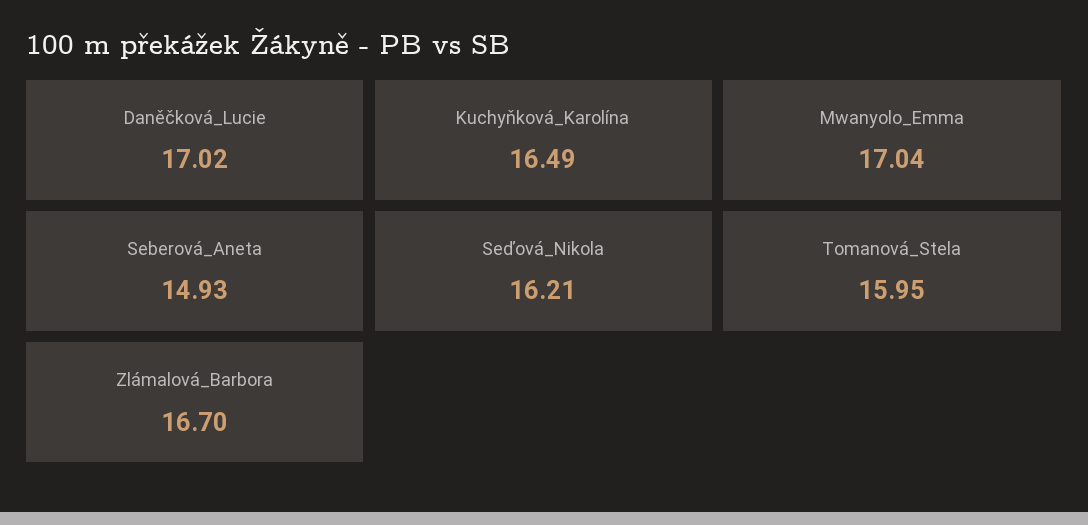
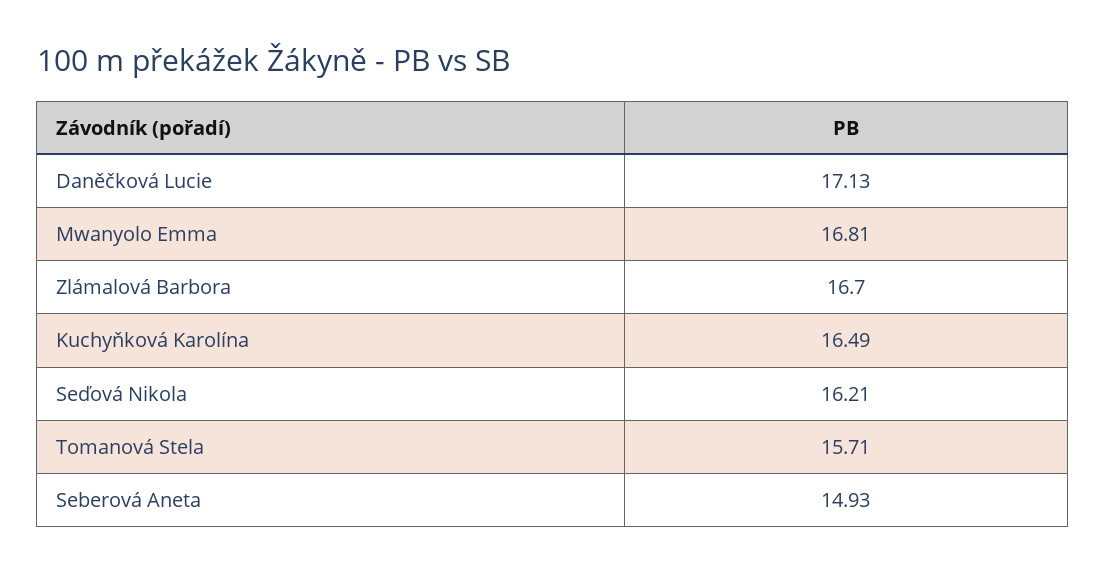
Daněčková_Lucie: 17.02 -> 17.13
Mwanyolo_Emma: 17.04 -> 16.81
Tomanová_Stela: 15.95 -> 15.71

